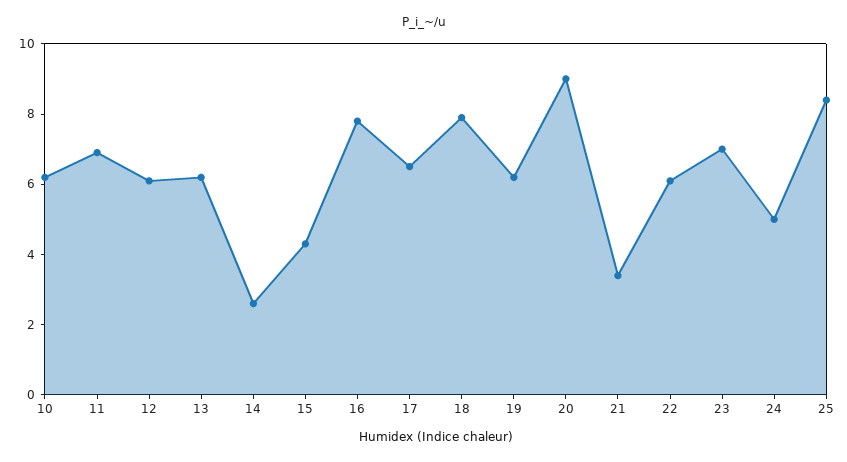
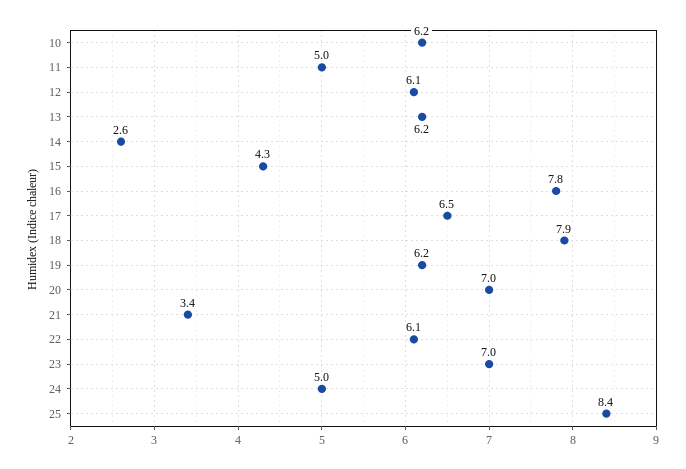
11: 7 -> 5
20: 9 -> 7

